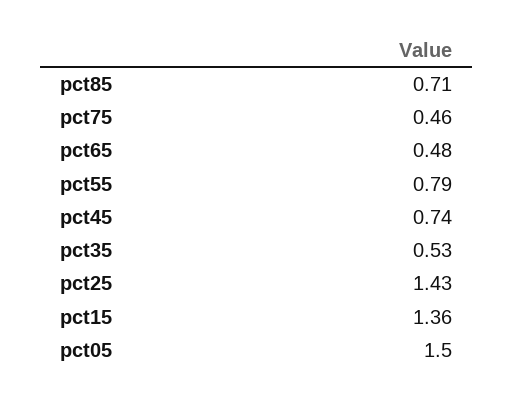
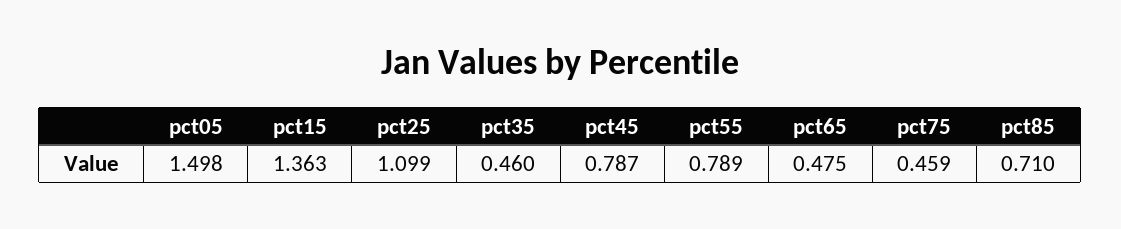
pct45: 0.74 -> 0.787
pct35: 0.53 -> 0.46
pct25: 1.43 -> 1.099

